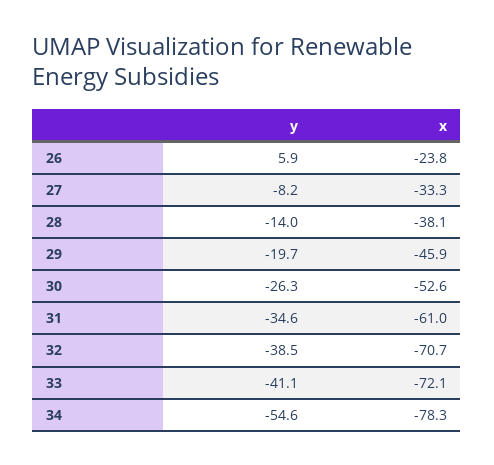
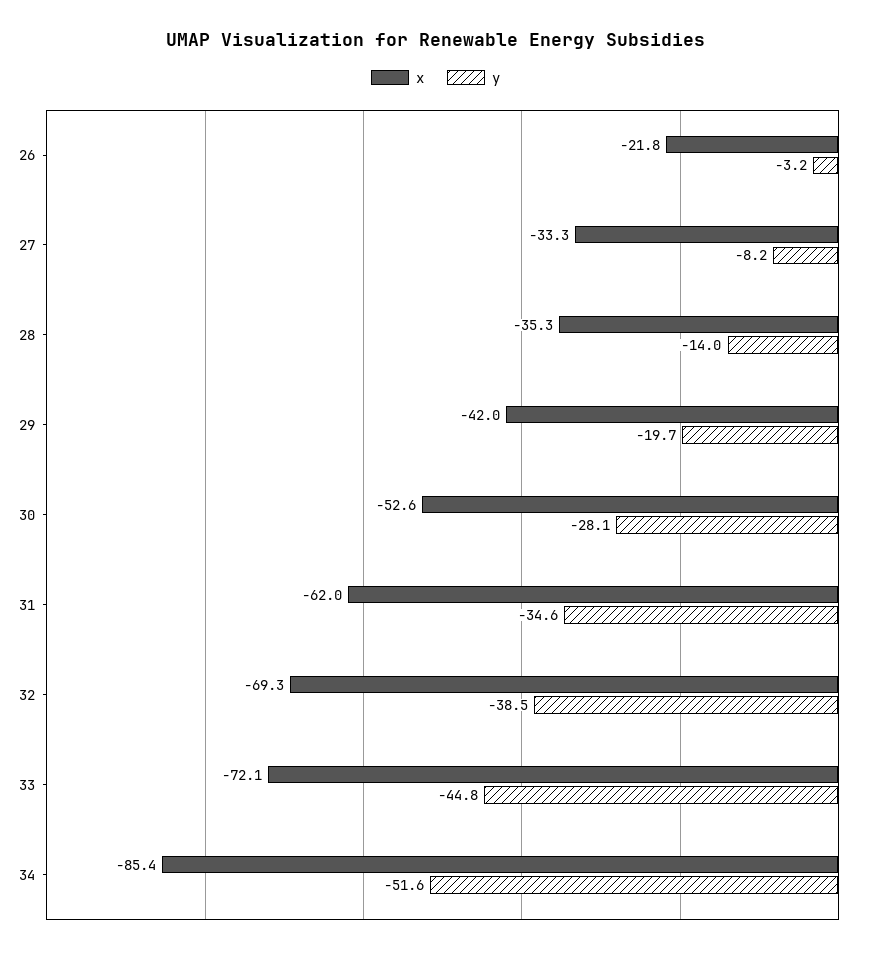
y, 26: 5.9 -> -3.2
x, 26: -23.8 -> -21.8
x, 28: -38.1 -> -35.3
x, 29: -45.9 -> -42
y, 30: -26.3 -> -28.1
x, 31: -61 -> -62
x, 32: -70.7 -> -69.3
y, 33: -41.1 -> -44.8
y, 34: -54.6 -> -51.6
x, 34: -78.3 -> -85.4

